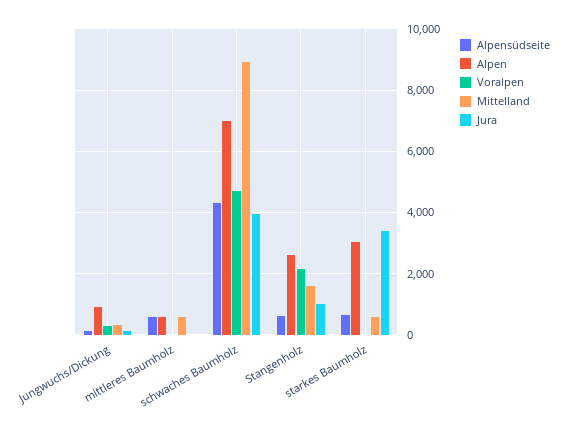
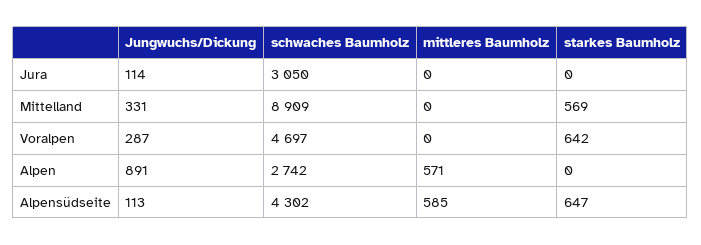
Mittelland, mittleres Baumholz: 600 -> 0
Alpen, schwaches Baumholz: 7000 -> 2742
Jura, schwaches Baumholz: 4000 -> 3050
Alpensüdseite, Stangenholz: 600 -> none
Alpen, Stangenholz: 2600 -> none
Voralpen, Stangenholz: 2200 -> none
Mittelland, Stangenholz: 1600 -> none
Jura, Stangenholz: 1000 -> none
Alpen, starkes Baumholz: 3000 -> 0
Voralpen, starkes Baumholz: 0 -> 642
Jura, starkes Baumholz: 3400 -> 0

